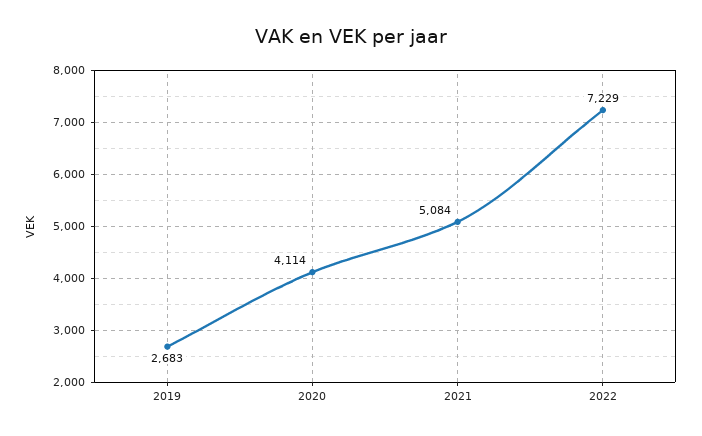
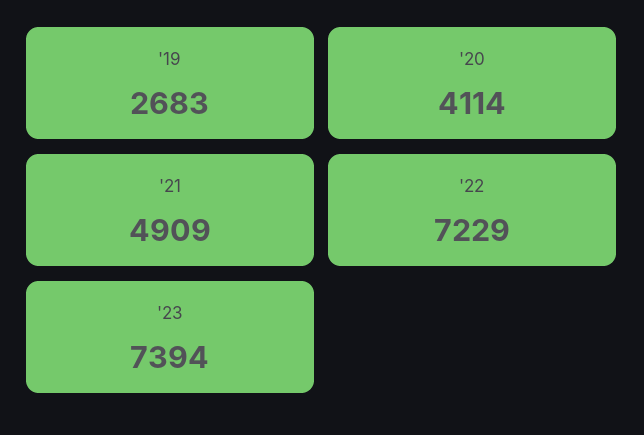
2021: 5084 -> 4909
'23: none -> 7394

